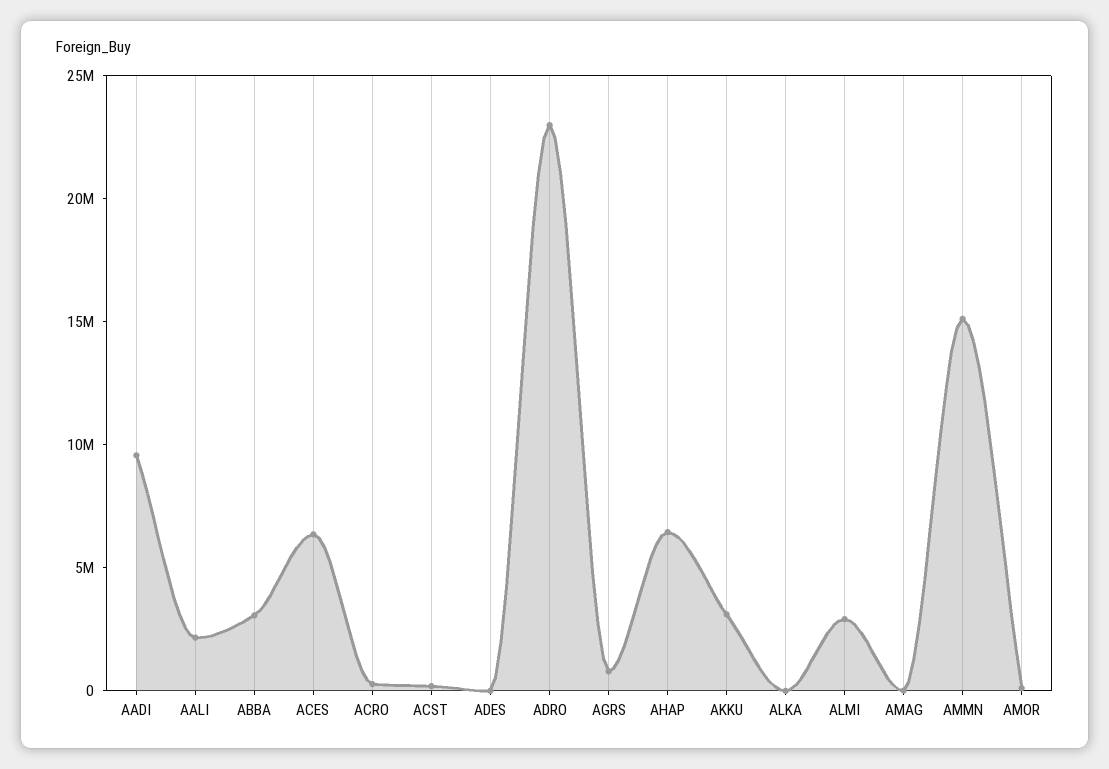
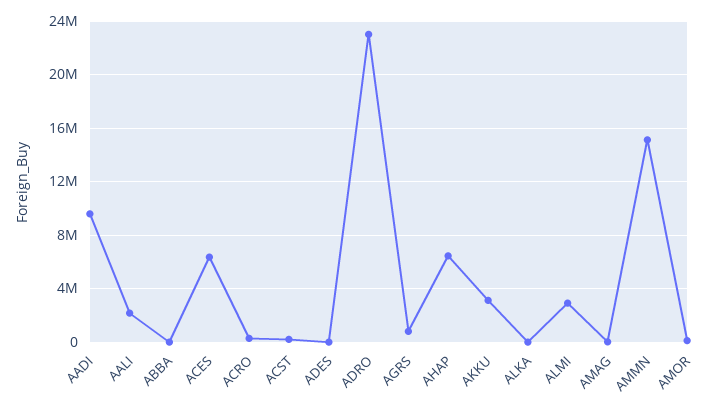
ABBA: 3000000 -> 0

